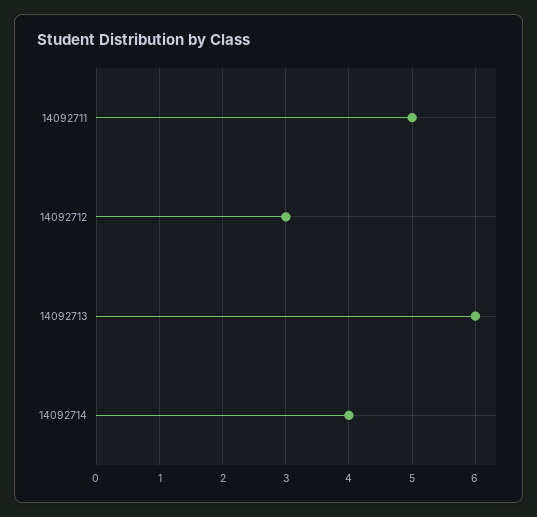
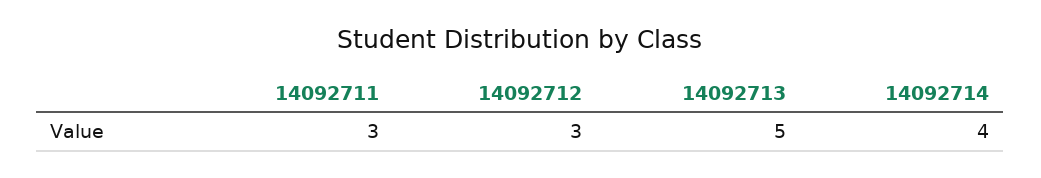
14092711: 5 -> 3
14092713: 6 -> 5

